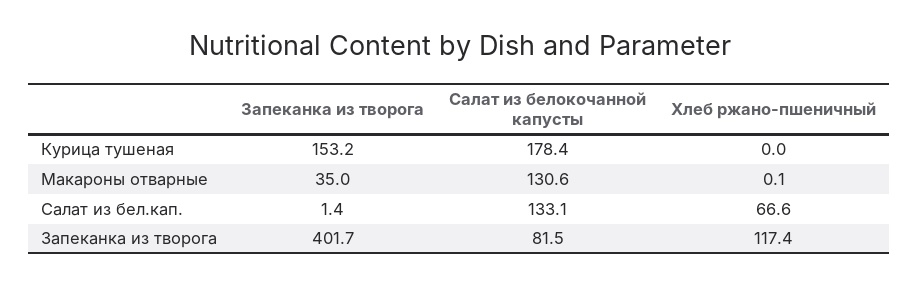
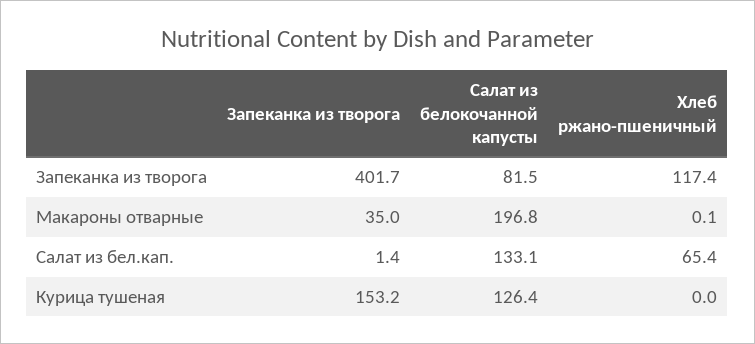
Салат из белокочанной капусты, Курица тушеная: 178.4 -> 126.4
Салат из белокочанной капусты, Макароны отварные: 130.6 -> 196.8
Хлеб ржано-пшеничный, Салат из бел.кап.: 66.6 -> 65.4

